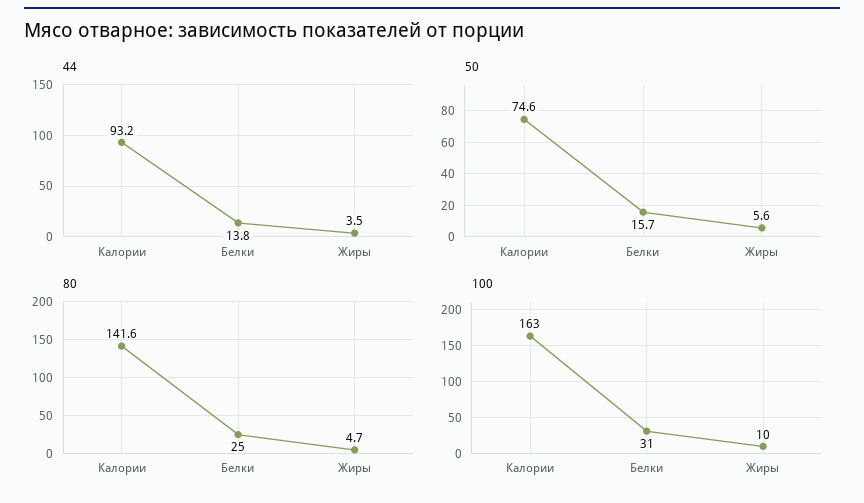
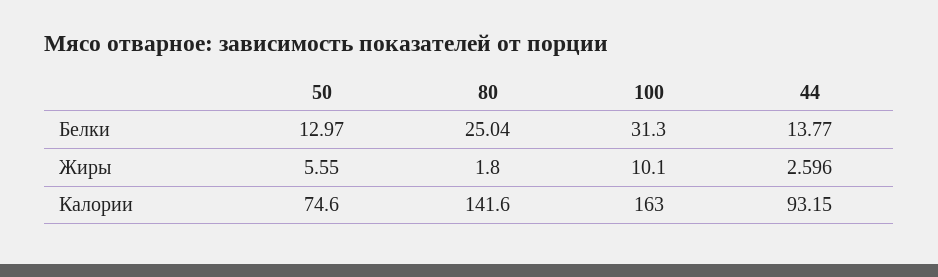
44, Жиры: 3.5 -> 2.596
50, Белки: 15.7 -> 12.97
80, Жиры: 4.7 -> 1.8

